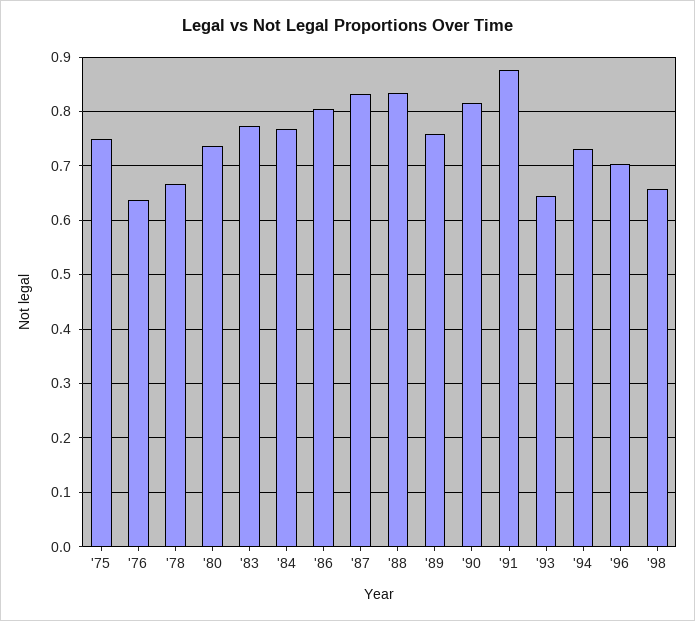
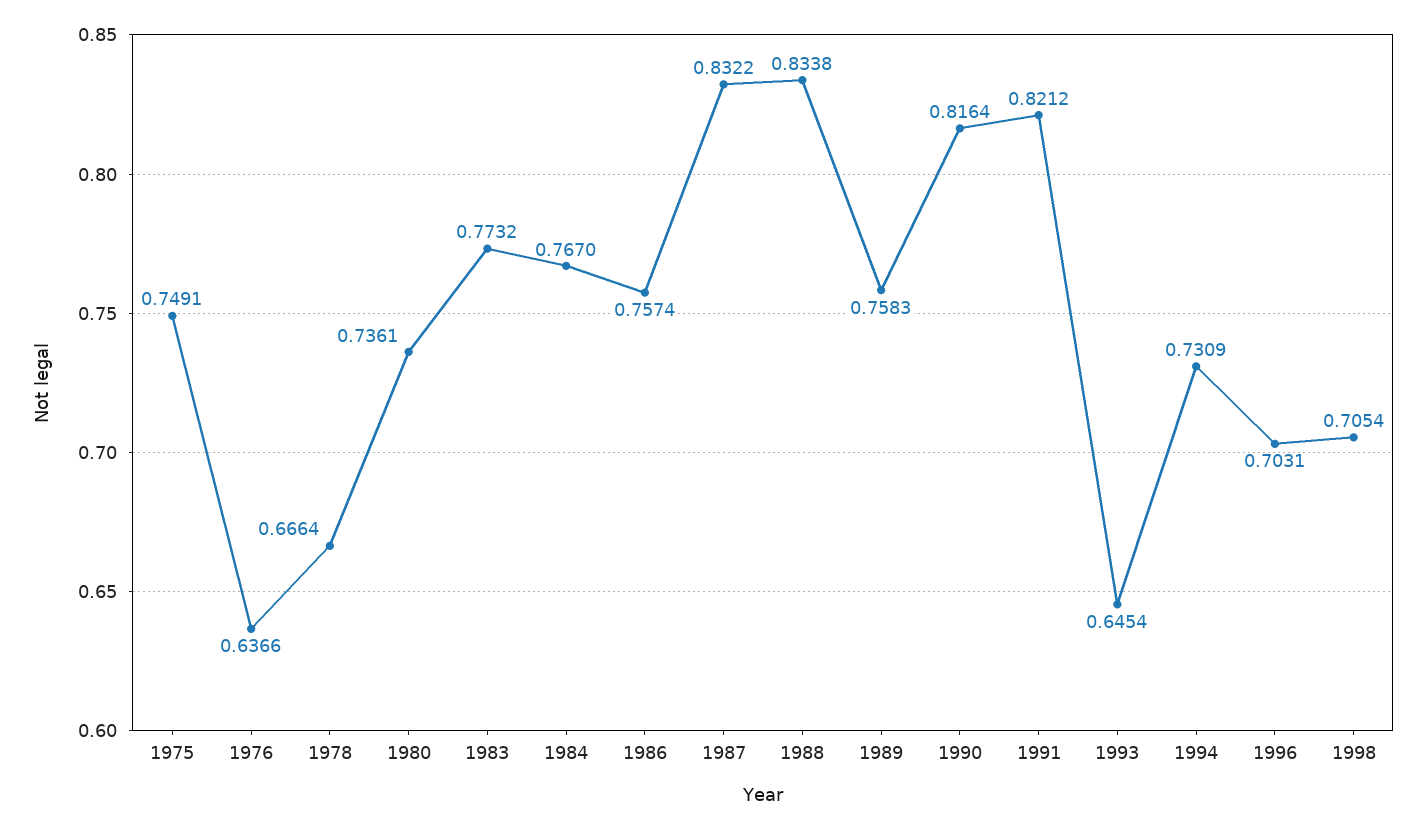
'86: 0.8 -> 0.7574
'91: 0.88 -> 0.8212
'98: 0.66 -> 0.7054

